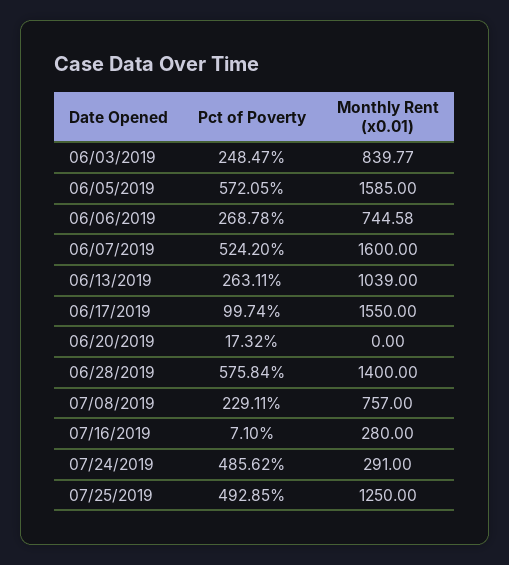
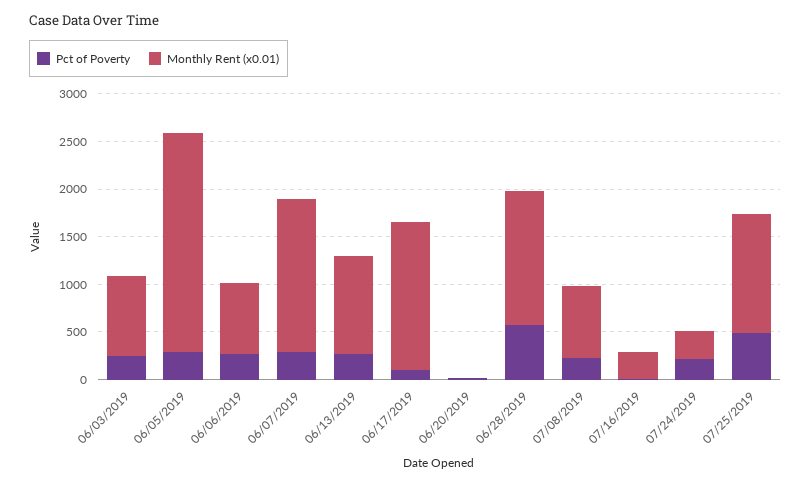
Pct of Poverty, 06/05/2019: 572.05 -> 300
Monthly Rent (x0.01), 06/05/2019: 1585 -> 2300
Pct of Poverty, 06/07/2019: 524.2 -> 300
Pct of Poverty, 07/24/2019: 485.62 -> 200

